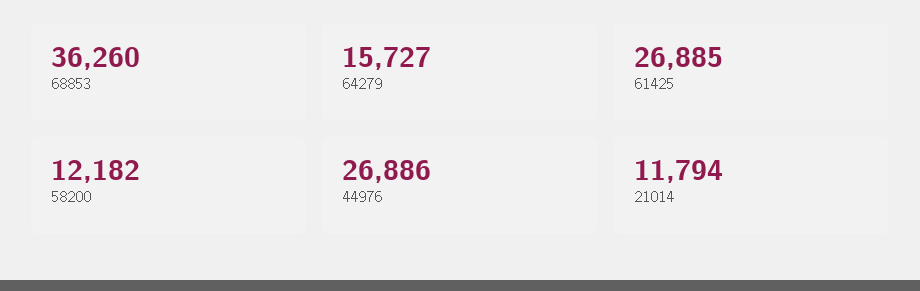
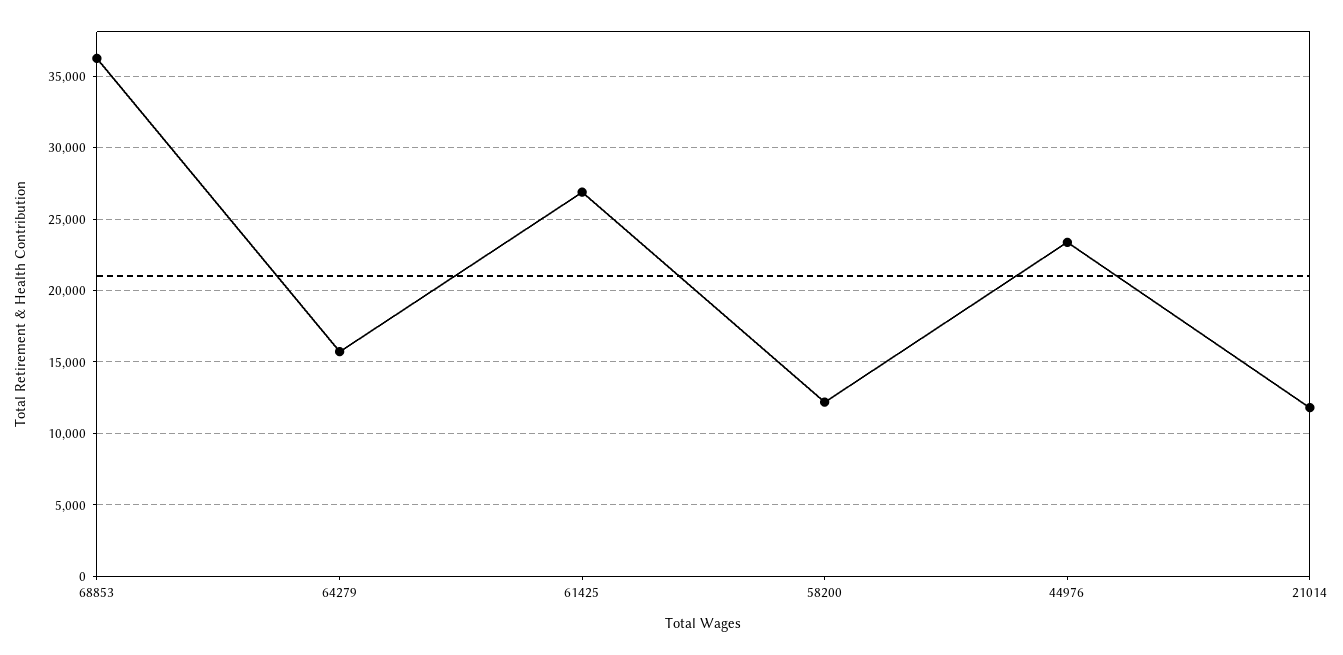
44976: 26886 -> 23500

